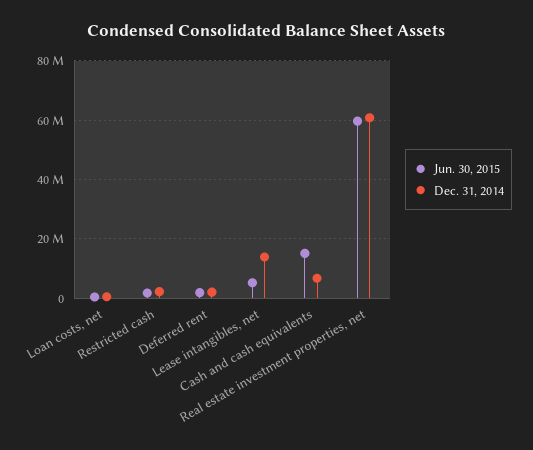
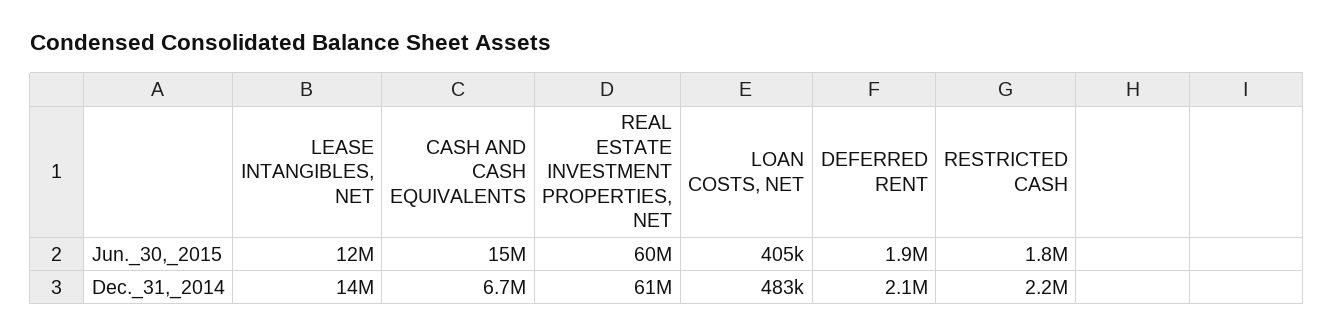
Jun. 30, 2015, Lease intangibles, net: 5000000 -> 12000000

